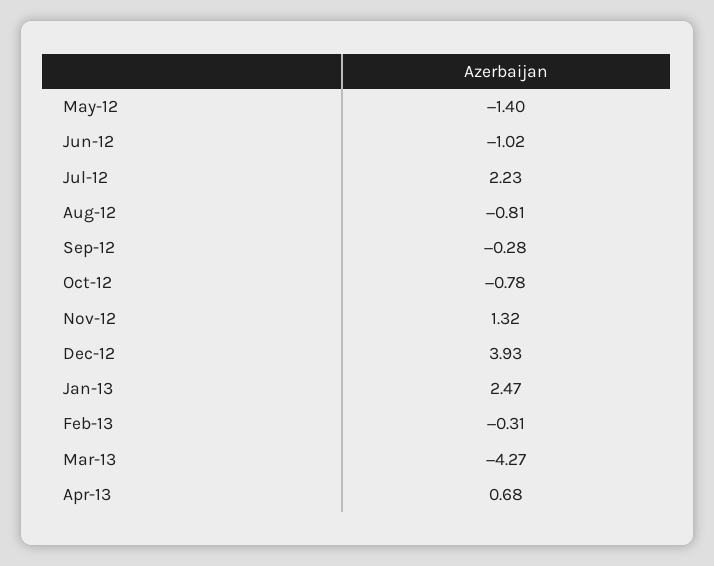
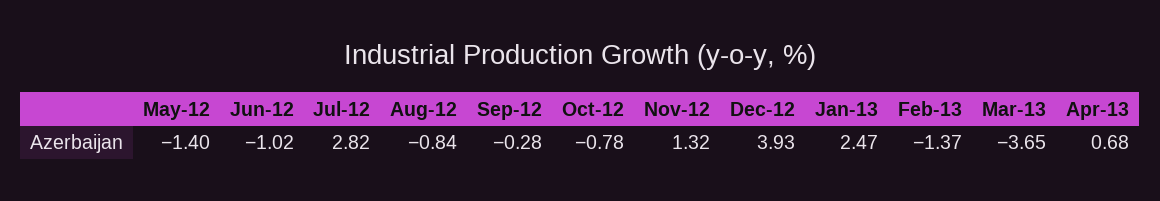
Jul-12: 2.23 -> 2.82
Aug-12: -0.81 -> -0.84
Feb-13: -0.31 -> -1.37
Mar-13: -4.27 -> -3.65

